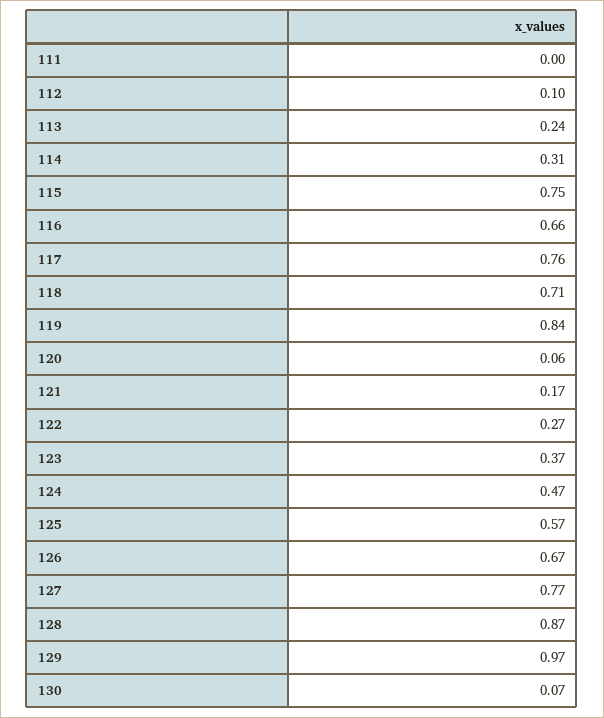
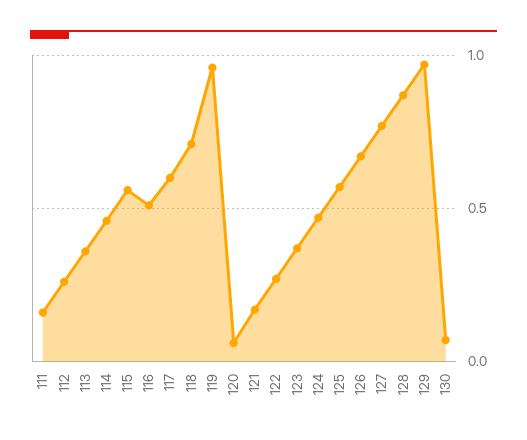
111: 0 -> 0.15
112: 0.1 -> 0.25
113: 0.24 -> 0.35
114: 0.31 -> 0.45
115: 0.75 -> 0.55
116: 0.66 -> 0.5
117: 0.76 -> 0.6
119: 0.84 -> 0.95

